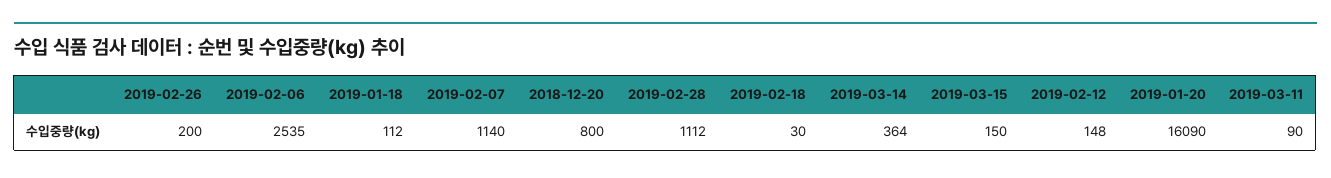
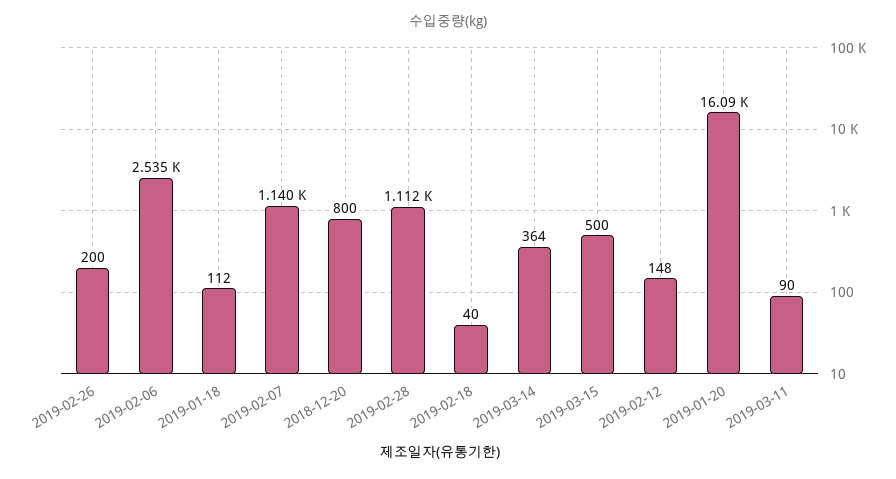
2019-02-18: 30 -> 40
2019-03-15: 150 -> 500

